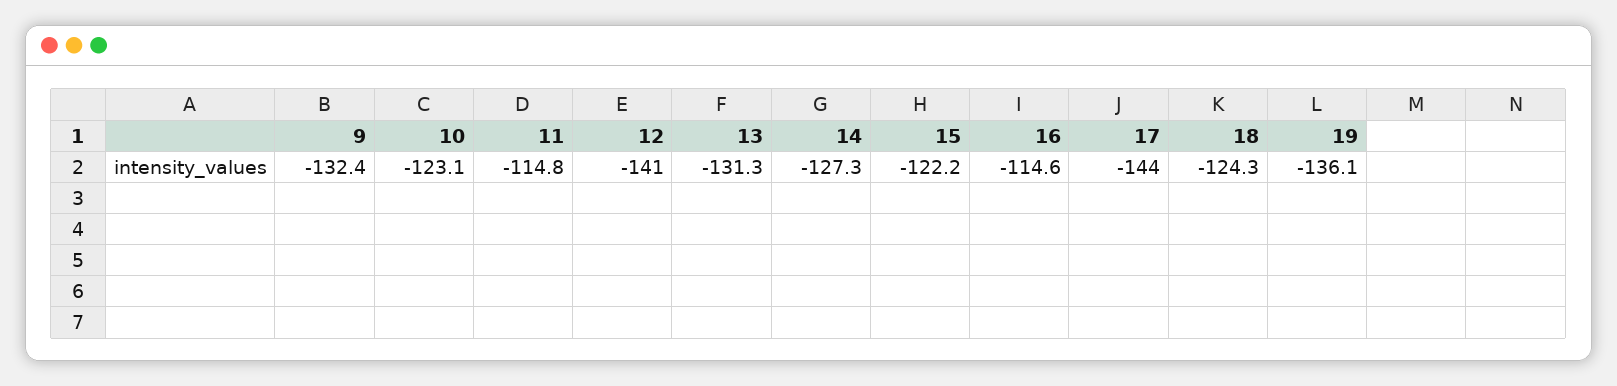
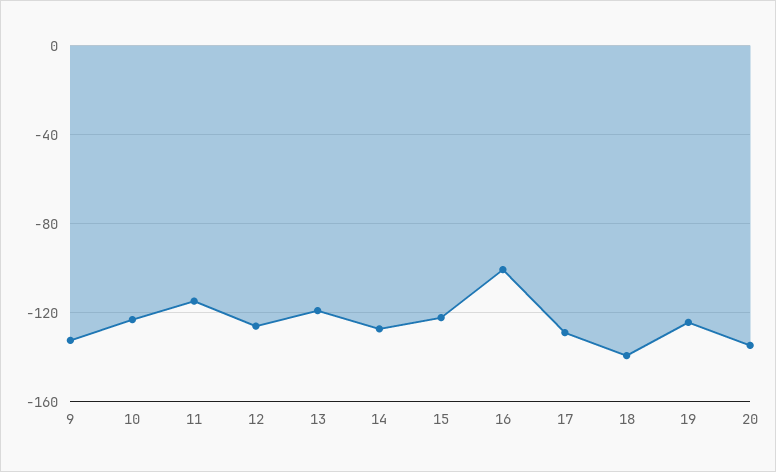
12: -141 -> -125
13: -131.3 -> -120
16: -114.6 -> -100
17: -144 -> -130
18: -124.3 -> -140
19: -136.1 -> -125
20: none -> -135

